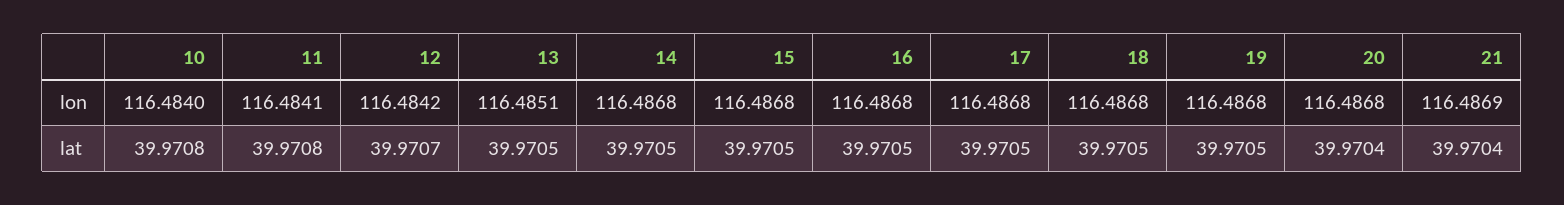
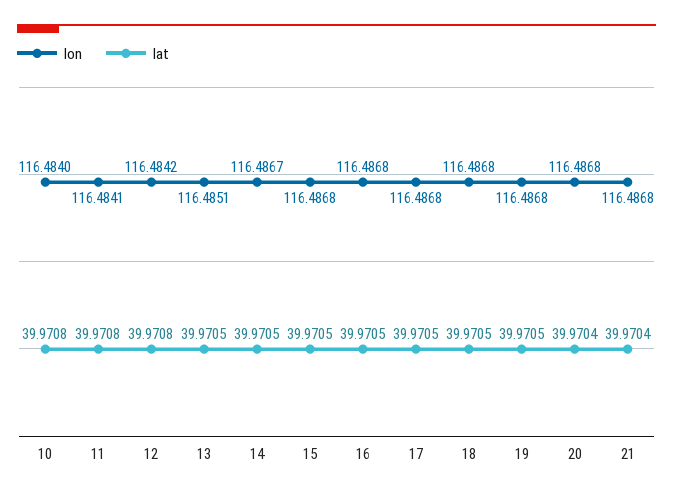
lon, 14: 116.4868 -> 116.4867
lon, 21: 116.4869 -> 116.4868
lat, 12: 39.9707 -> 39.9708

